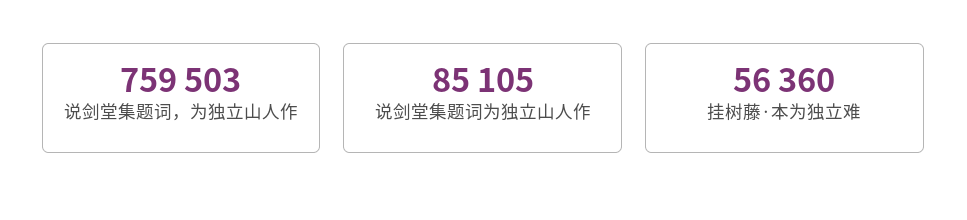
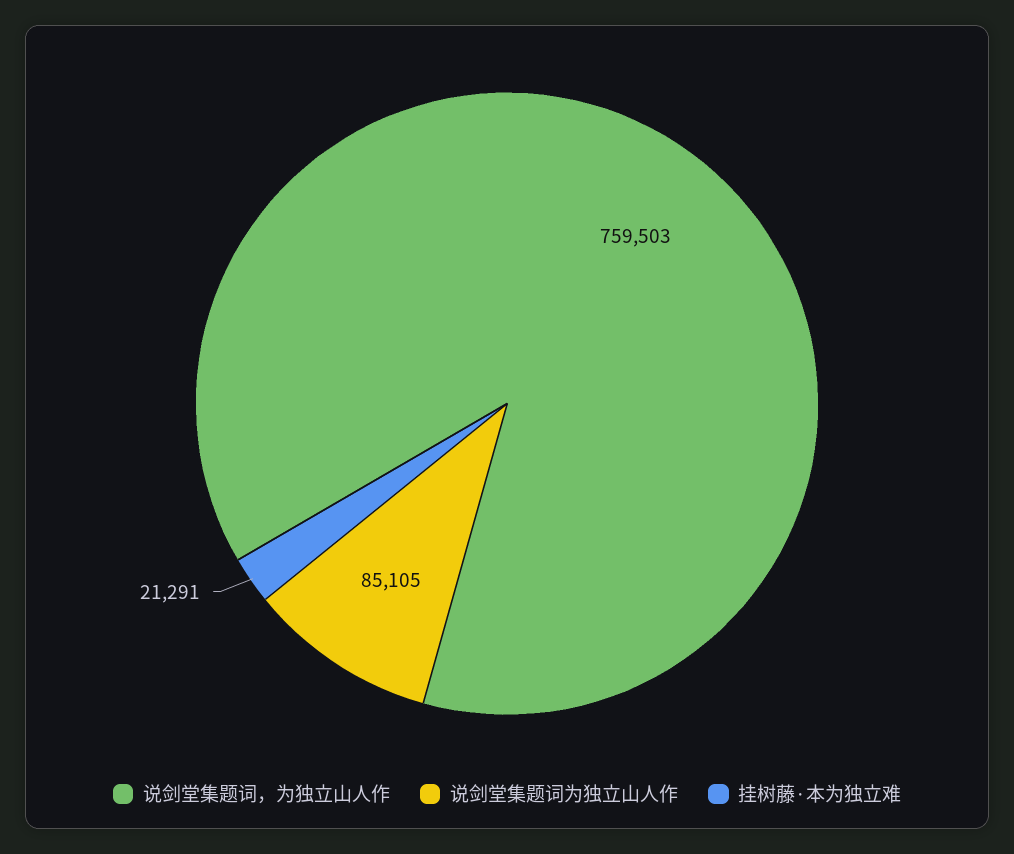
挂树藤·本为独立难: 56360 -> 21291

